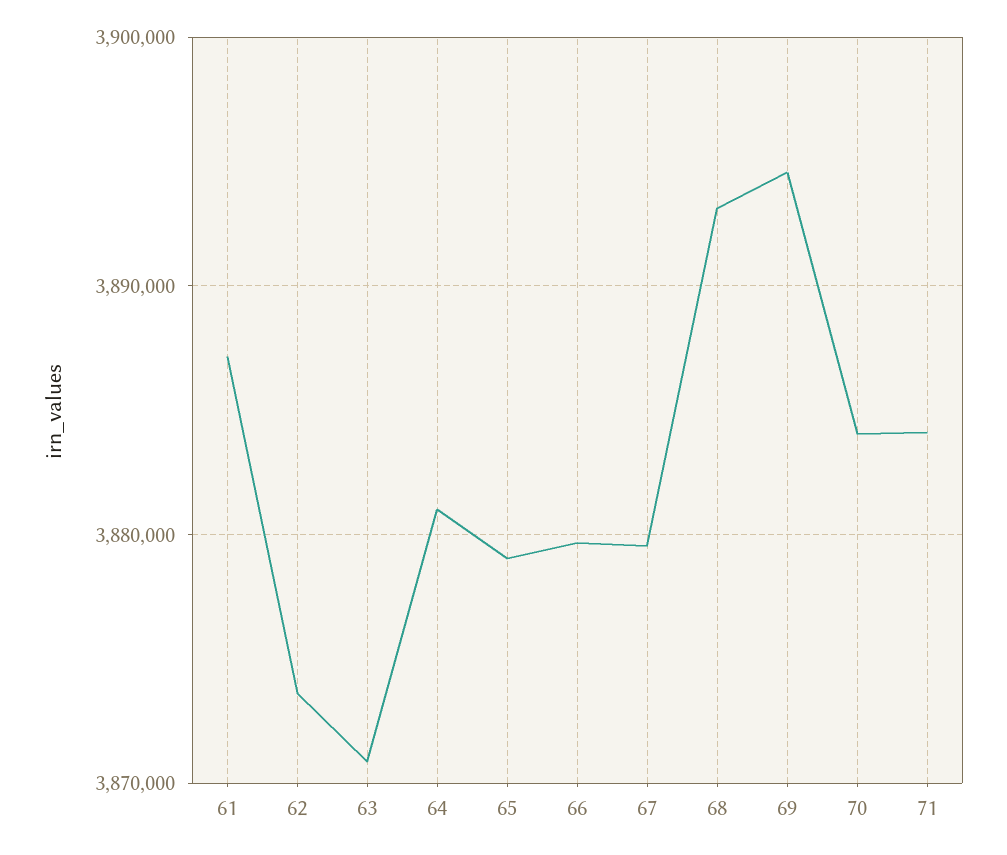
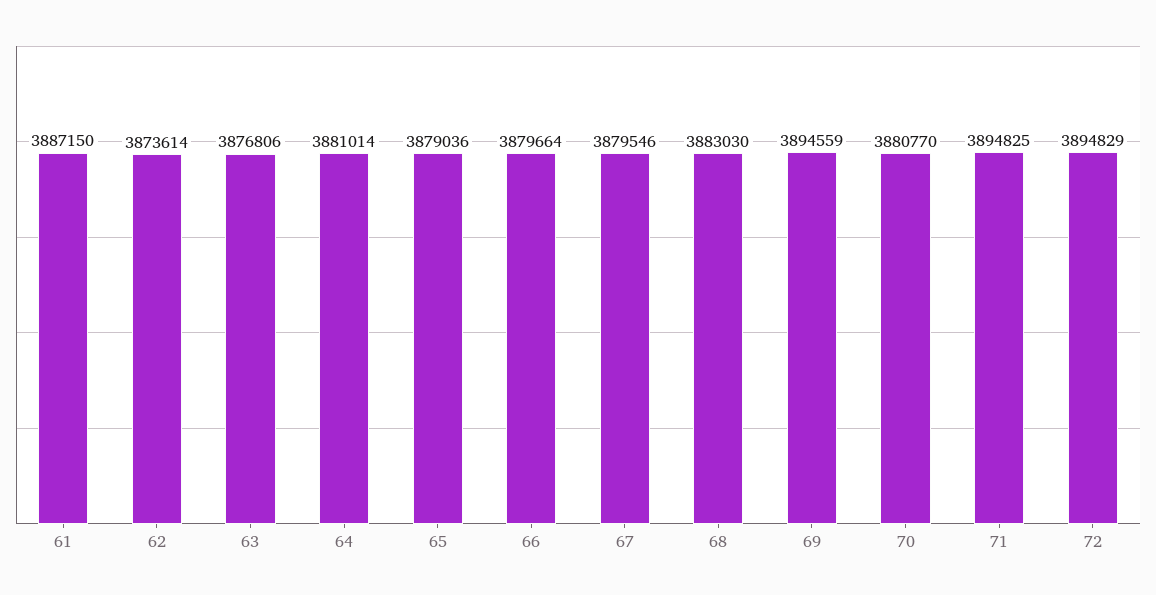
63: 3871000 -> 3876806
68: 3893000 -> 3883030
70: 3884000 -> 3880770
71: 3884000 -> 3894825
72: none -> 3894829

